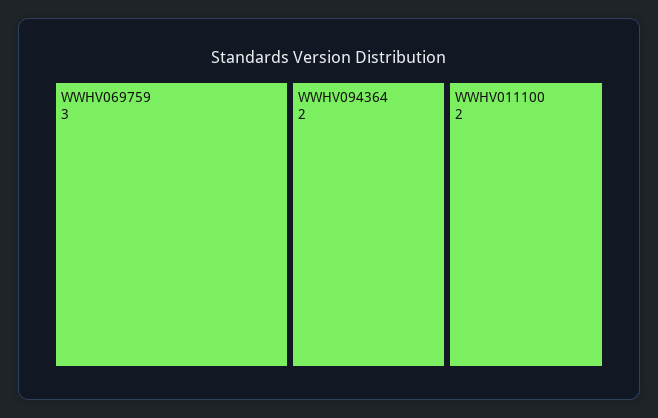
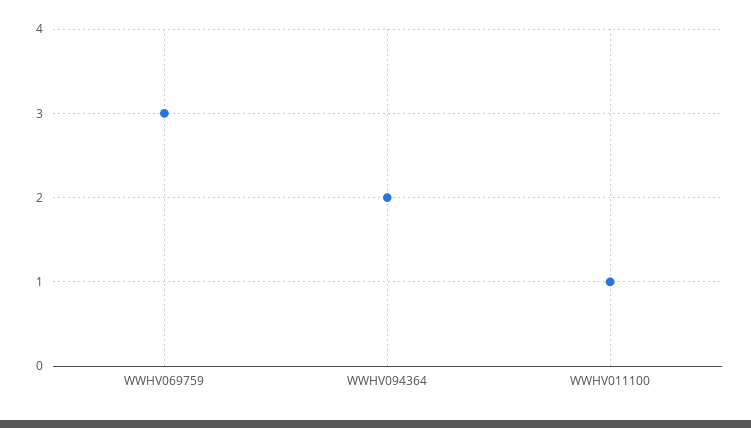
WWHV011100: 2 -> 1

